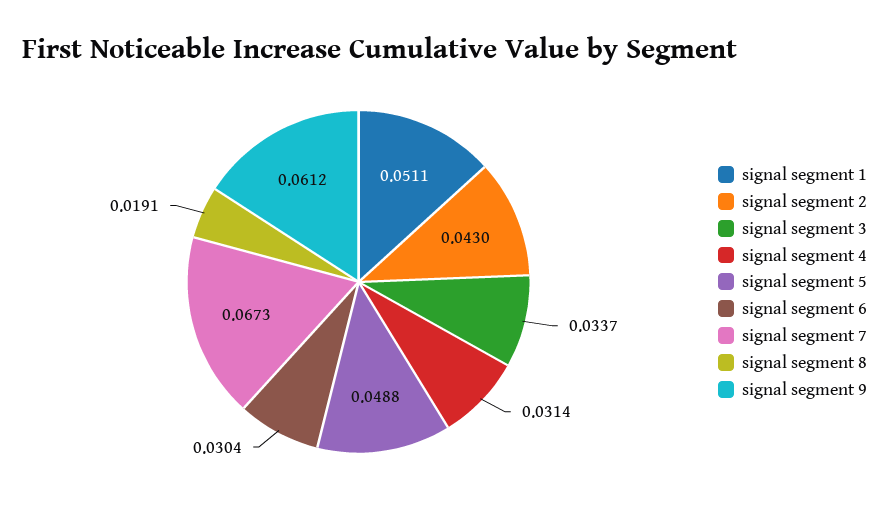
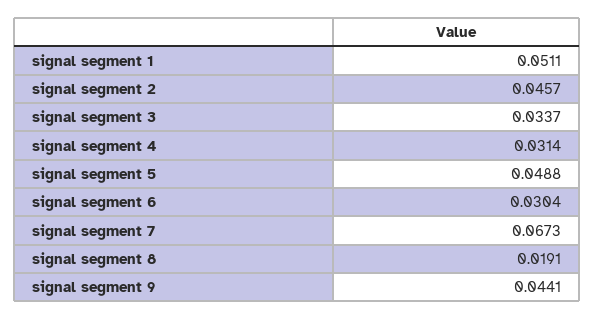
signal segment 2: 0.043 -> 0.0457
signal segment 9: 0.0612 -> 0.0441

